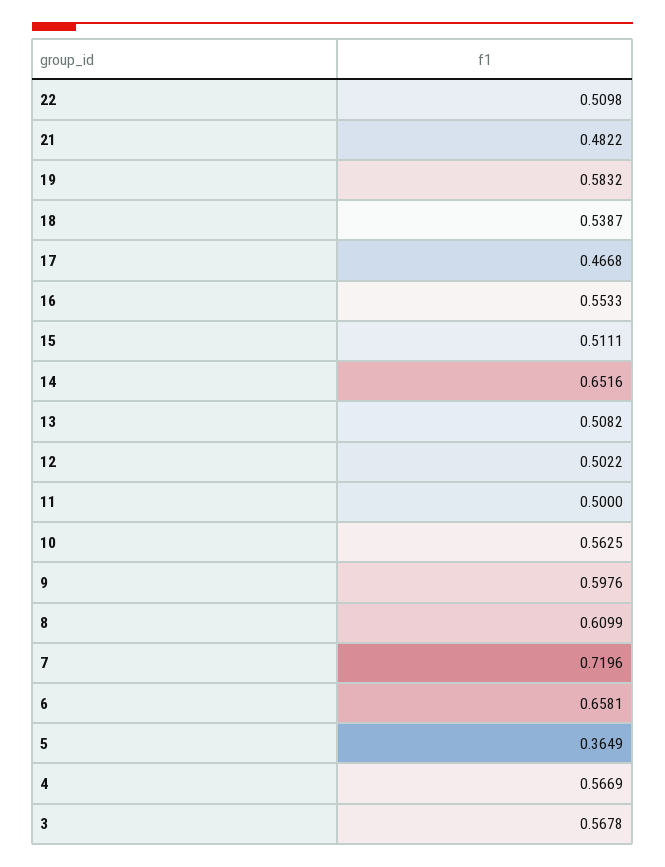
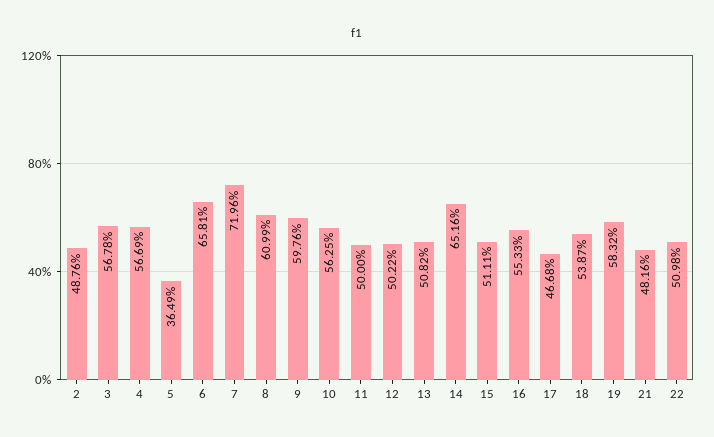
21: 0.4822 -> 0.4816
2: none -> 0.4876

